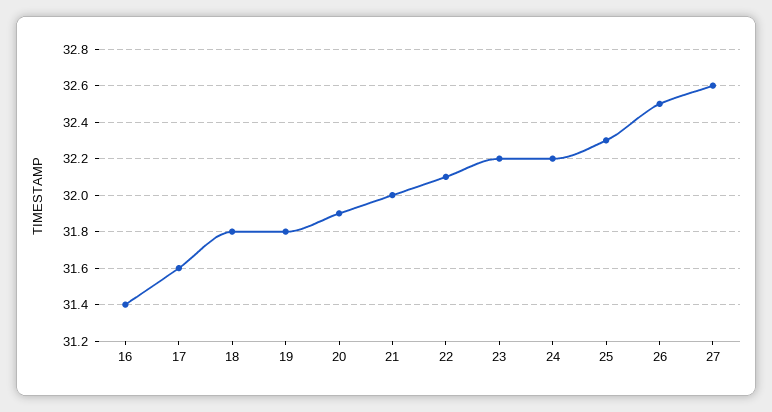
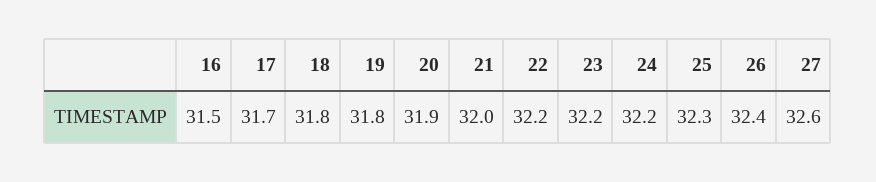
16: 31.4 -> 31.5
17: 31.6 -> 31.7
22: 32.1 -> 32.2
26: 32.5 -> 32.4

